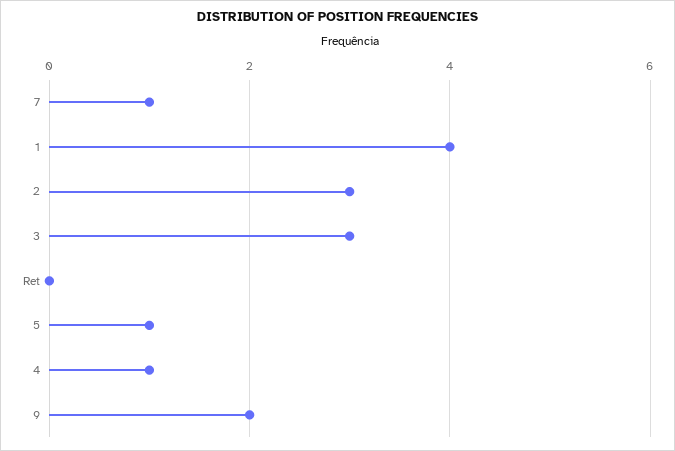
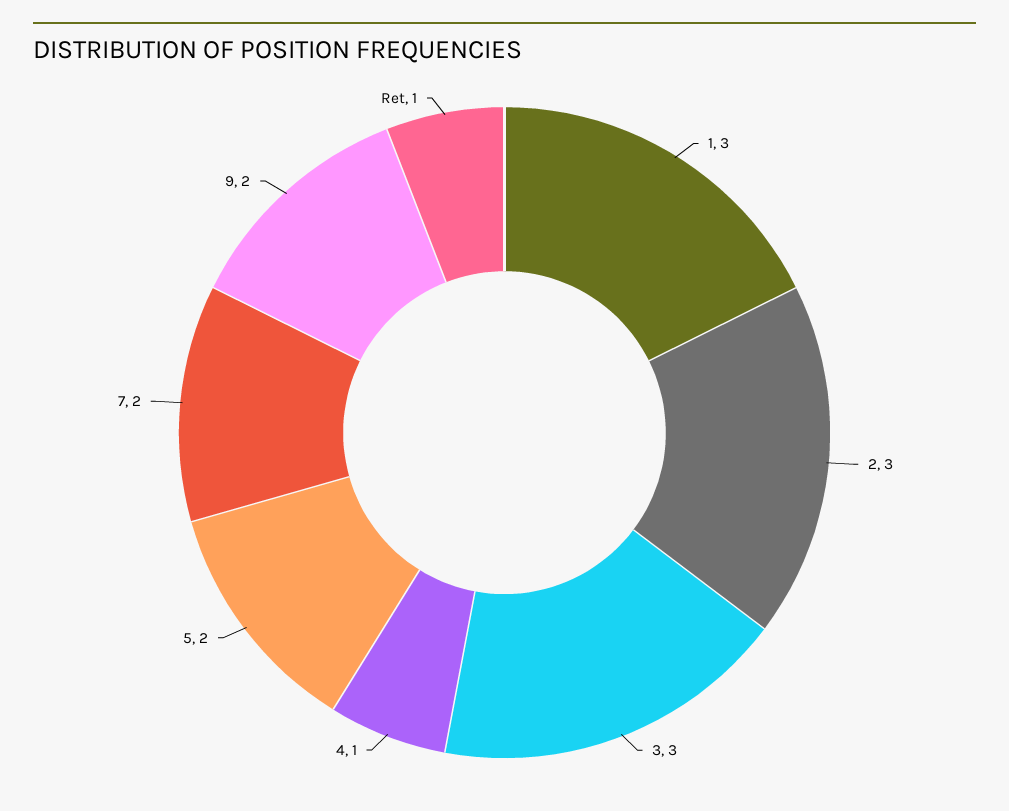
7: 1 -> 2
1: 4 -> 3
Ret: 0 -> 1
5: 1 -> 2

